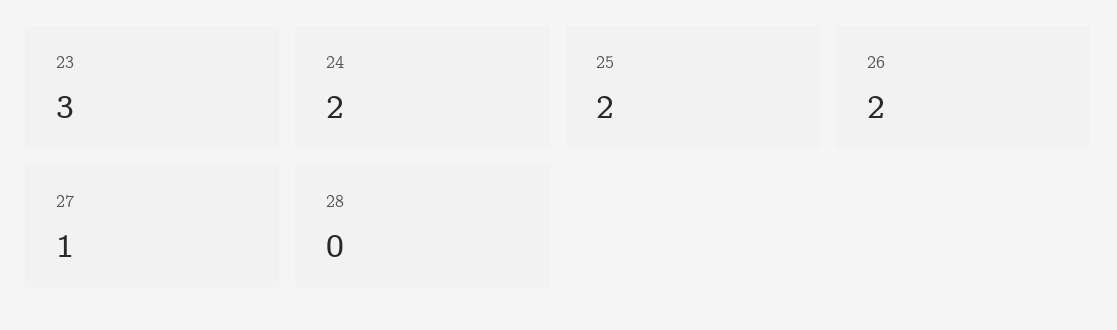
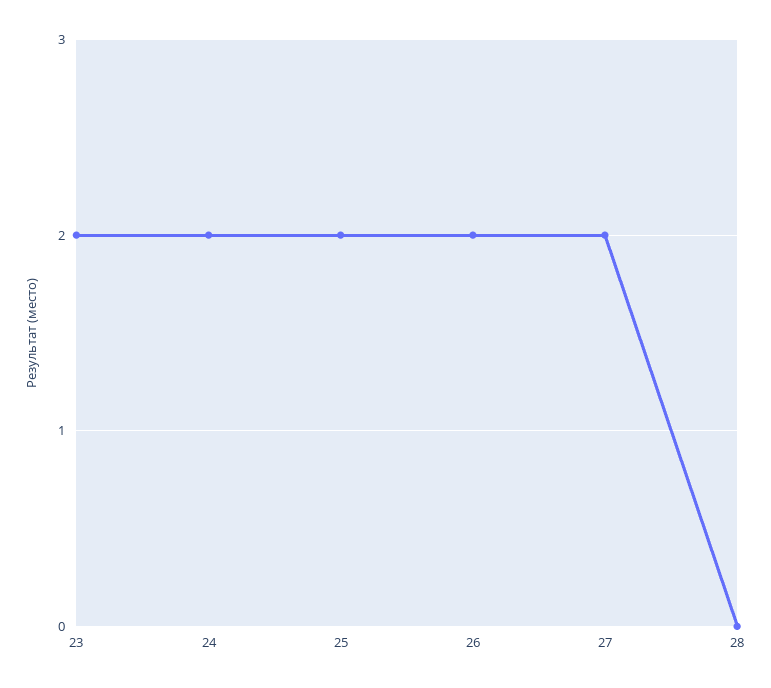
23: 3 -> 2
27: 1 -> 2

